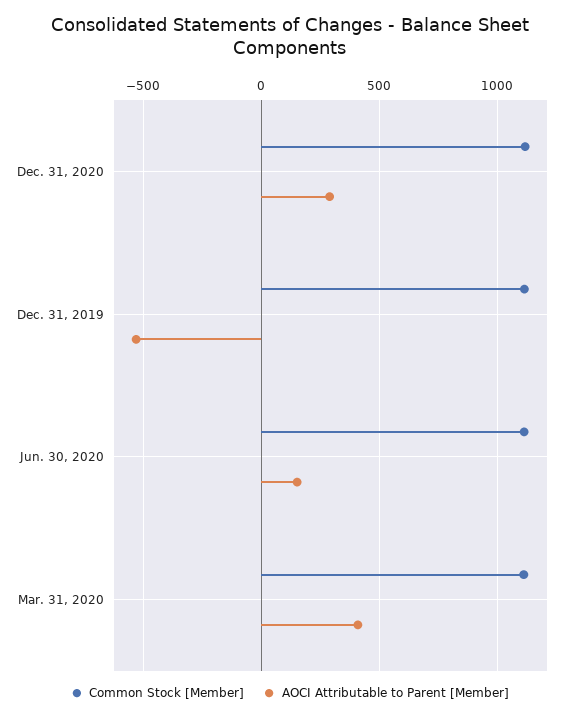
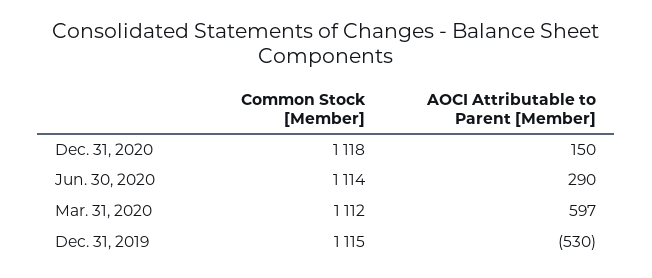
AOCI Attributable to Parent [Member], Dec. 31, 2020: 300 -> 150
AOCI Attributable to Parent [Member], Jun. 30, 2020: 150 -> 290
AOCI Attributable to Parent [Member], Mar. 31, 2020: 400 -> 597

